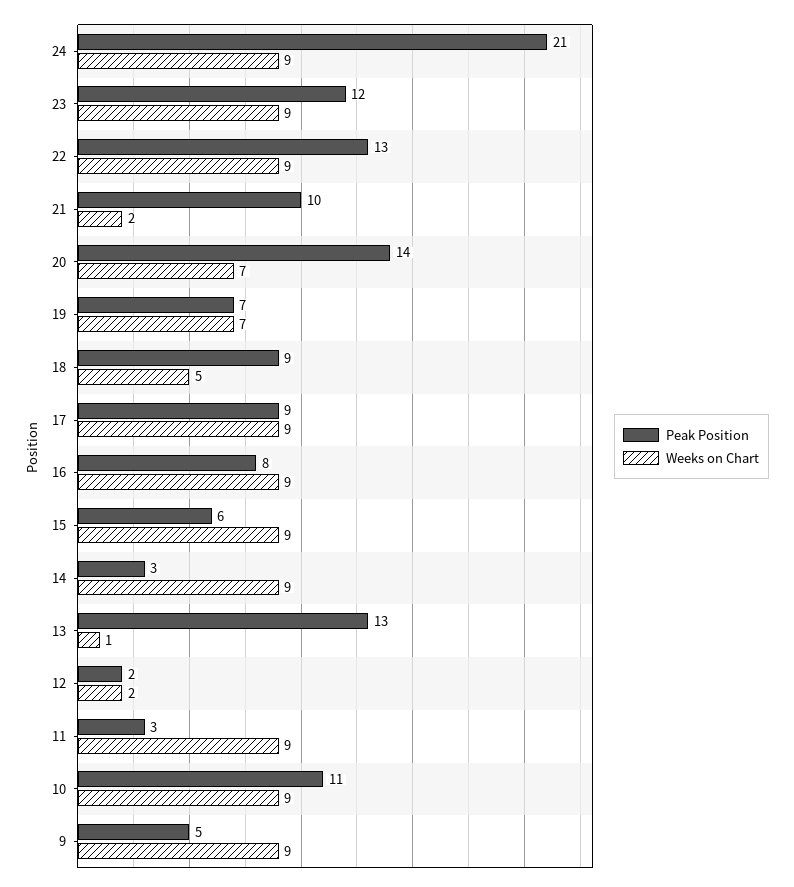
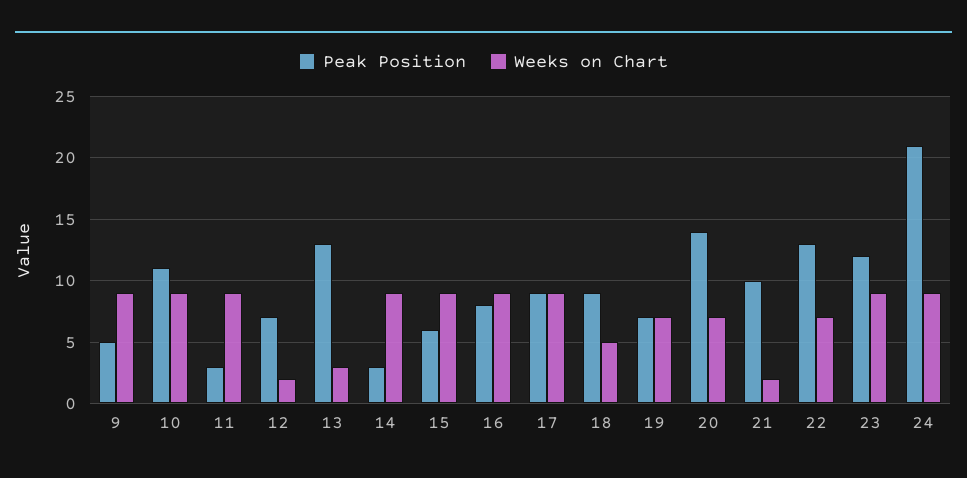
Weeks on Chart, 22: 9 -> 7
Weeks on Chart, 13: 1 -> 3
Peak Position, 12: 2 -> 7

